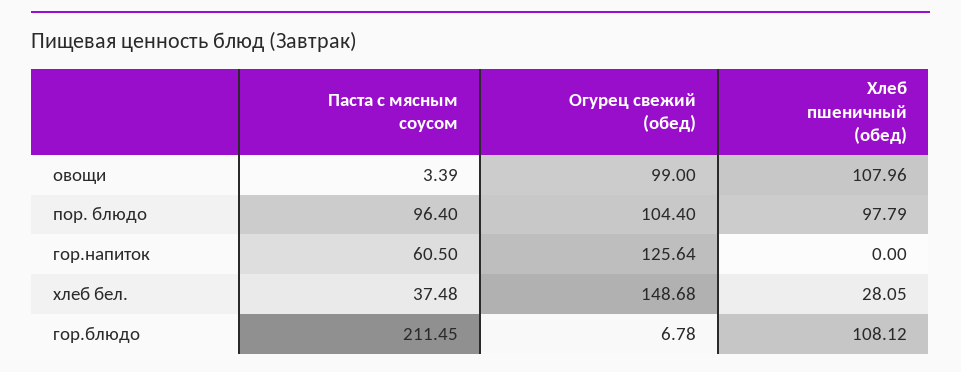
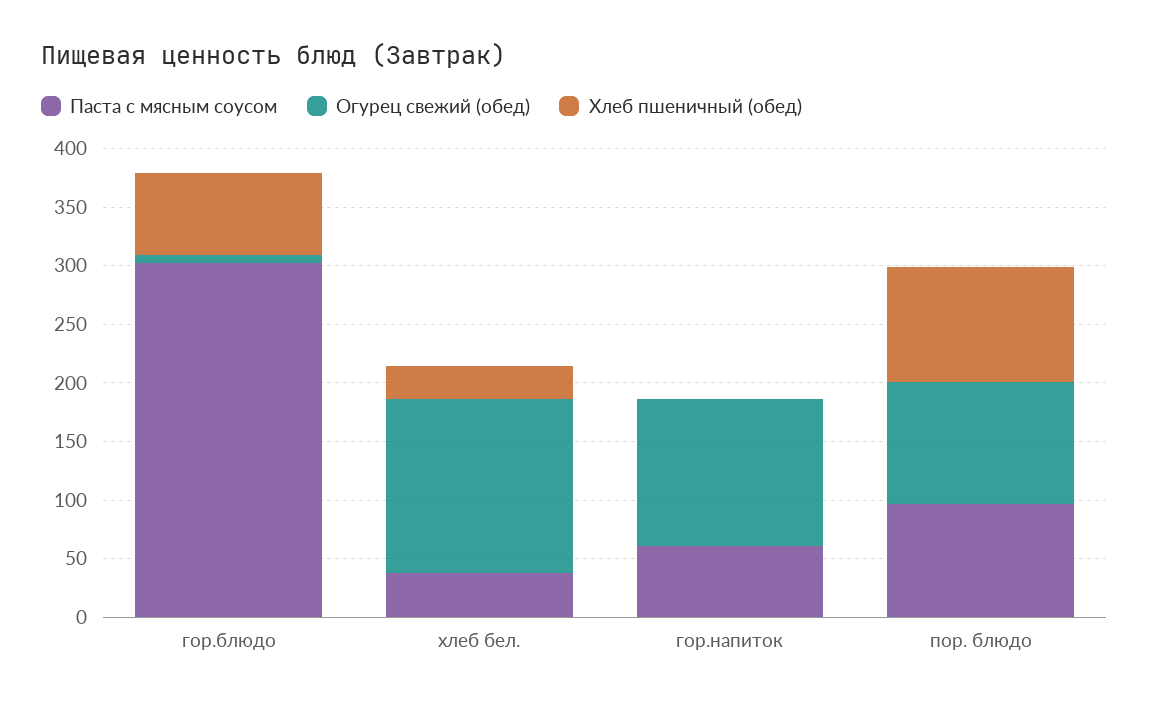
Паста с мясным соусом, овощи: 3.39 -> none
Огурец свежий (обед), овощи: 99 -> none
Хлеб пшеничный (обед), овощи: 107.96 -> none
Паста с мясным соусом, гор.блюдо: 211.45 -> 300
Хлеб пшеничный (обед), гор.блюдо: 108.12 -> 70

